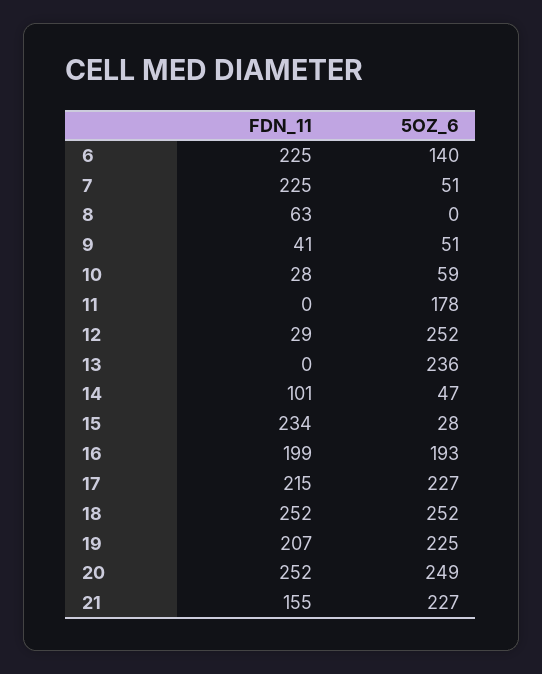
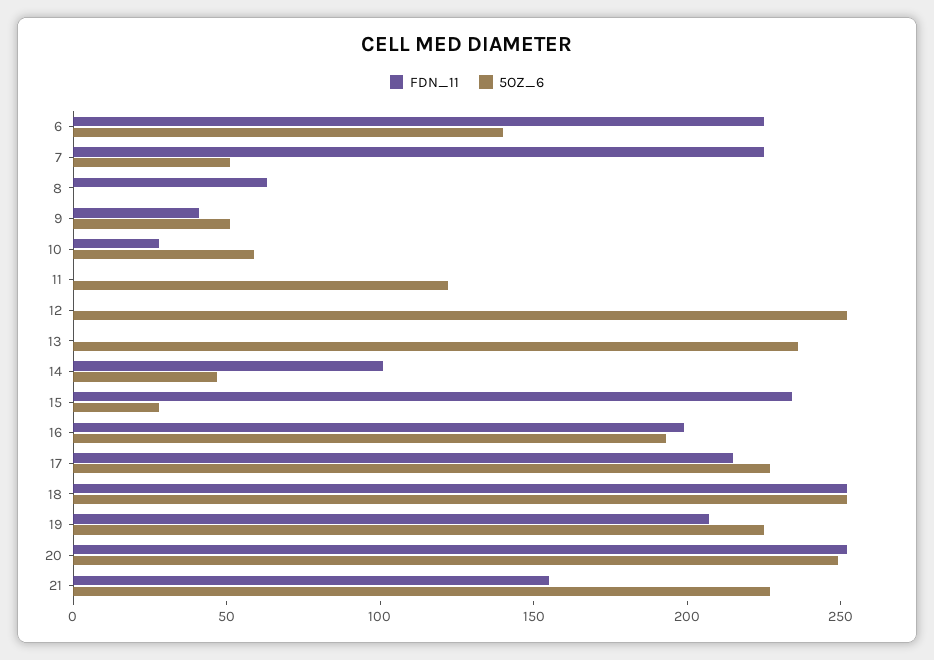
5OZ_6, 11: 178 -> 120
FDN_11, 12: 29 -> 0

